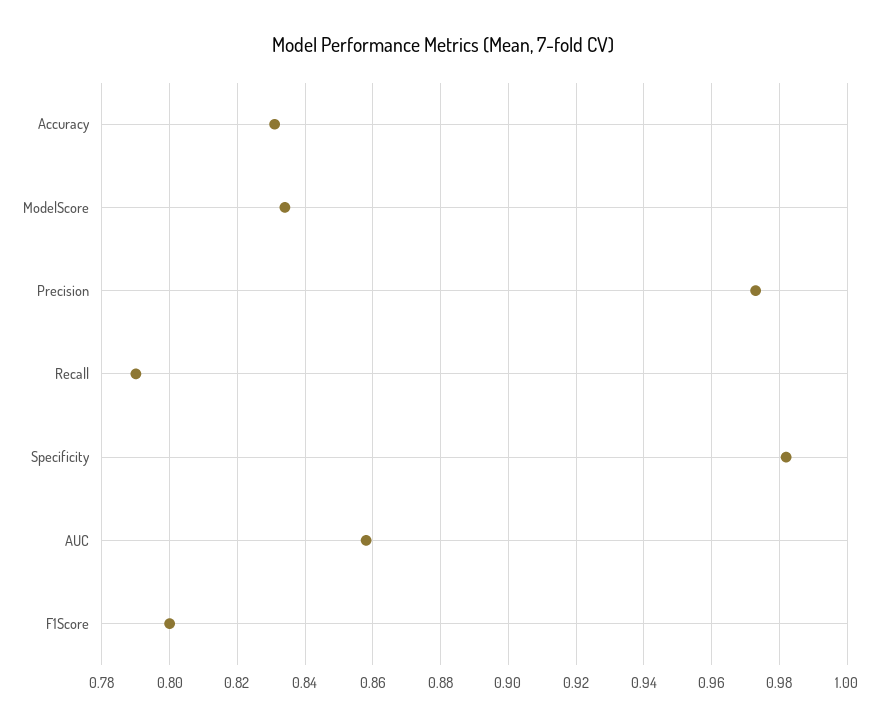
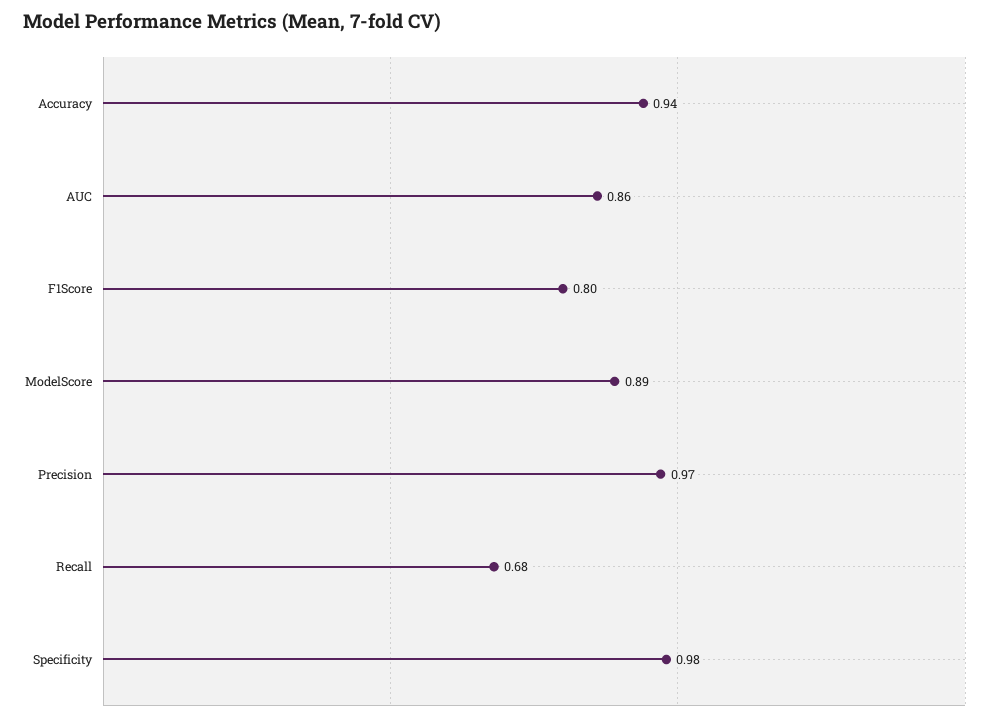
Accuracy: 0.83 -> 0.94
ModelScore: 0.835 -> 0.89
Recall: 0.79 -> 0.68

